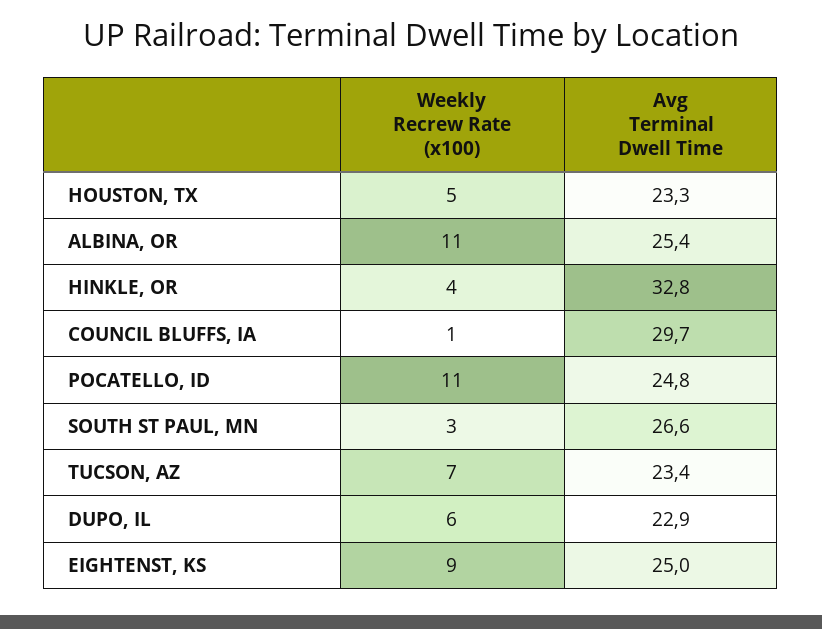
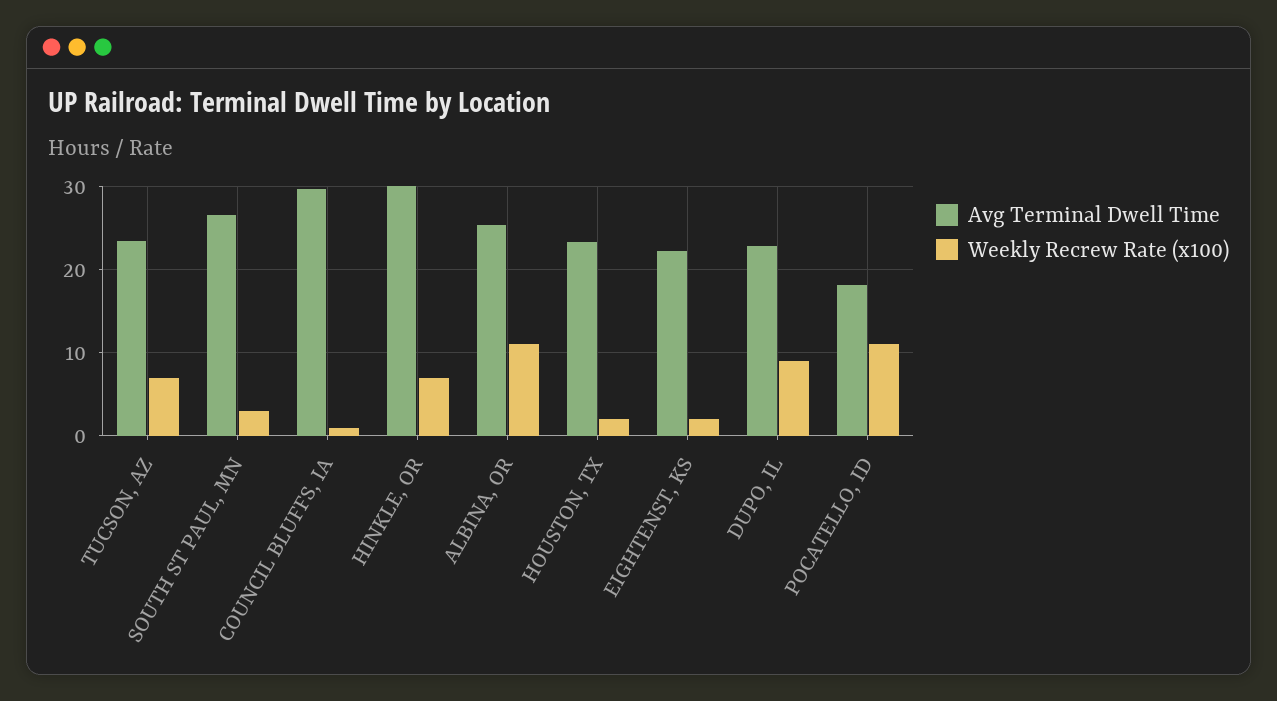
Weekly Recrew Rate (x100), HOUSTON, TX: 5 -> 2
Weekly Recrew Rate (x100), HINKLE, OR: 4 -> 7
Avg Terminal Dwell Time, HINKLE, OR: 32.8 -> 30
Avg Terminal Dwell Time, POCATELLO, ID: 24.8 -> 18
Weekly Recrew Rate (x100), DUPO, IL: 6 -> 9
Weekly Recrew Rate (x100), EIGHTENST, KS: 9 -> 2
Avg Terminal Dwell Time, EIGHTENST, KS: 25 -> 22

